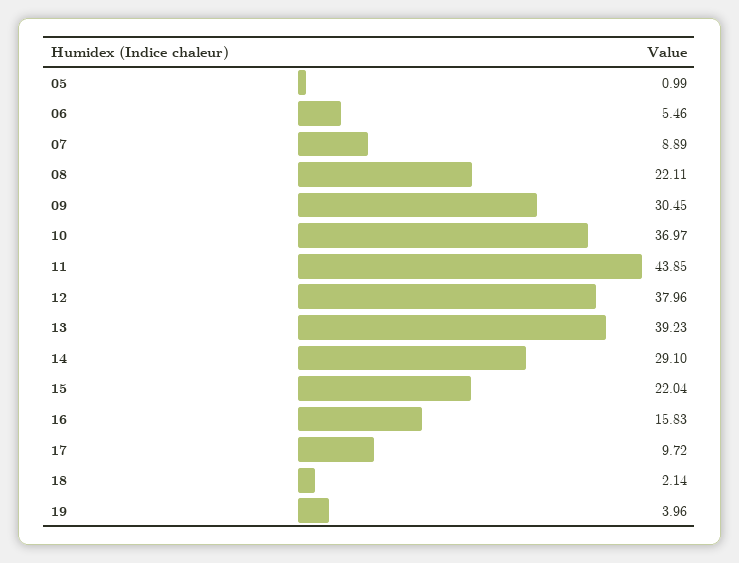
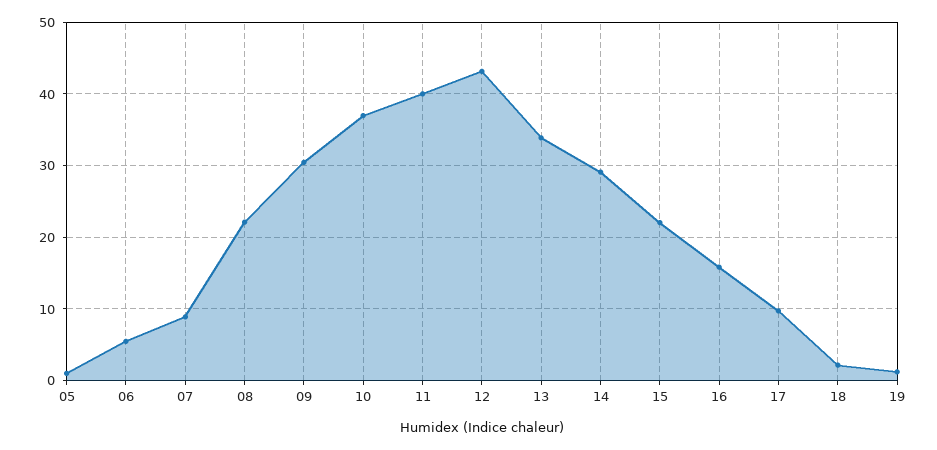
11: 43.85 -> 40
12: 37.96 -> 43
13: 39.23 -> 34
19: 3.96 -> 1

